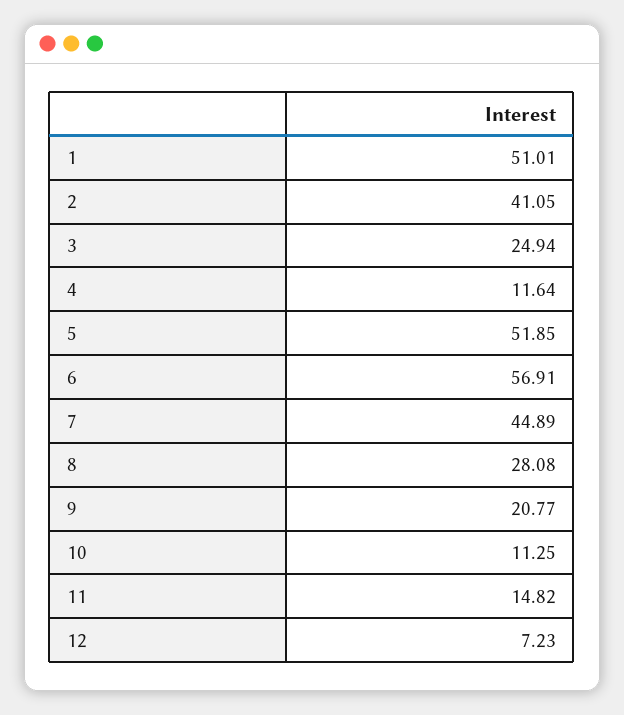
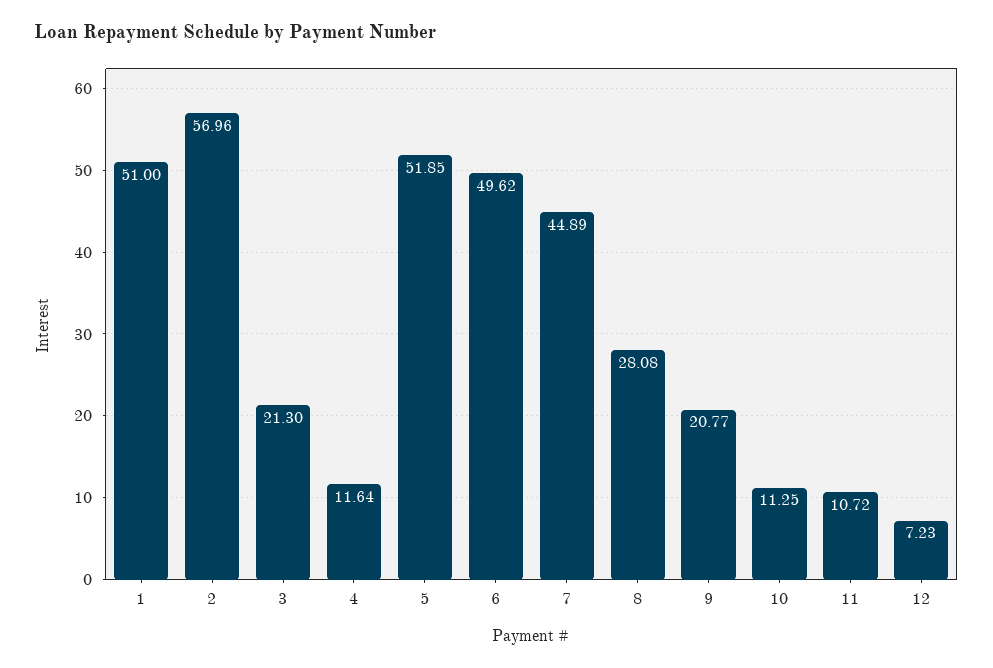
1: 51.01 -> 51
2: 41.05 -> 56.96
3: 24.94 -> 21.3
6: 56.91 -> 49.62
11: 14.82 -> 10.72

